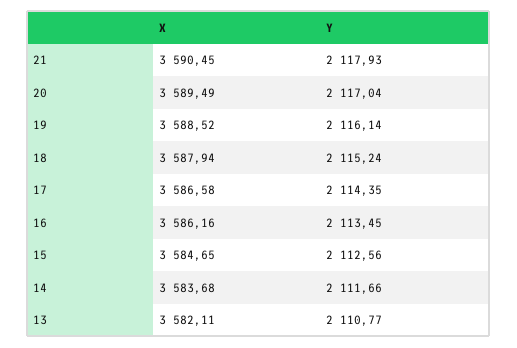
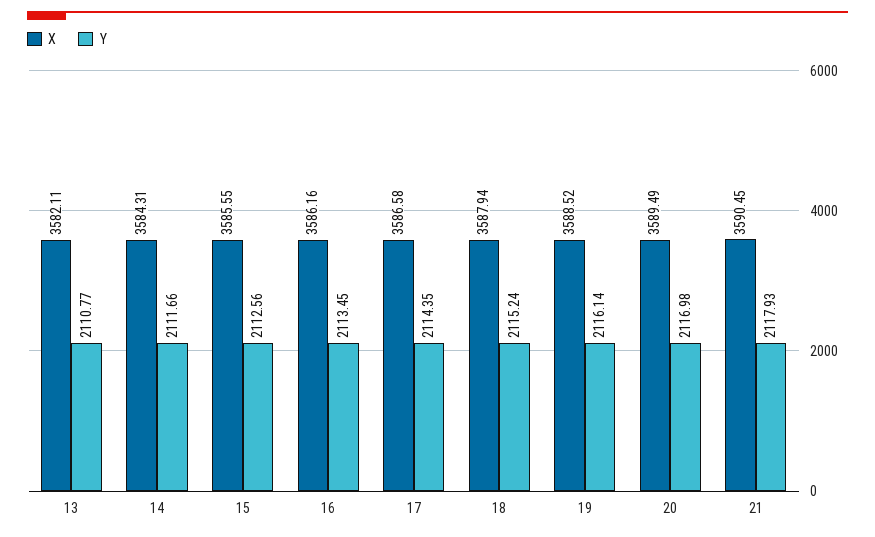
Y, 20: 2117.04 -> 2116.98
X, 15: 3584.65 -> 3585.55
X, 14: 3583.68 -> 3584.31

